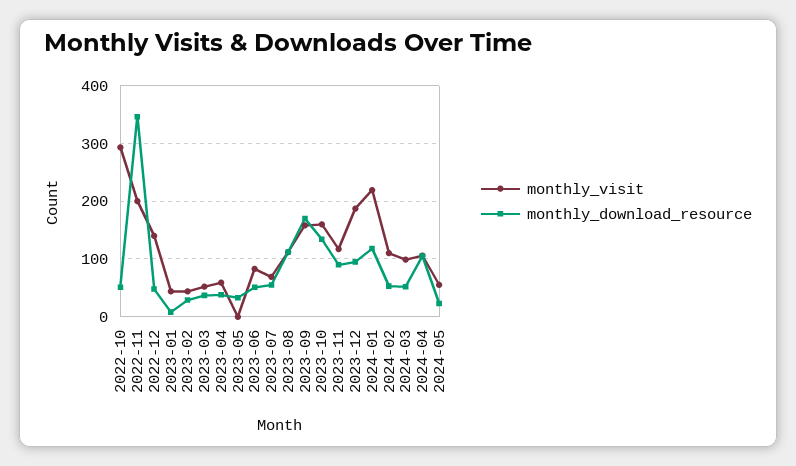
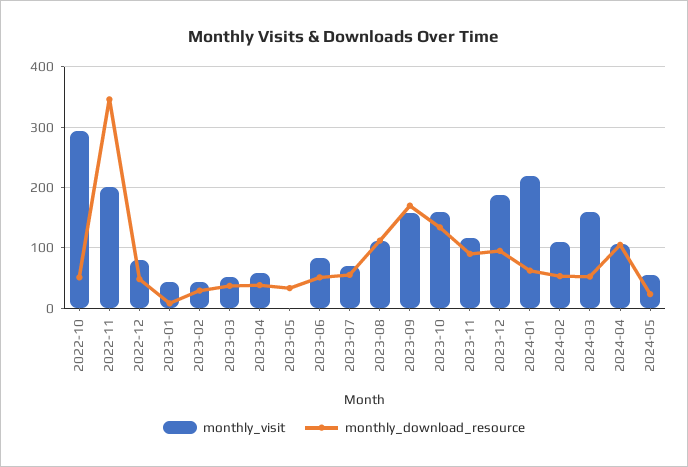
monthly_visit, 2022-12: 140 -> 80
monthly_download_resource, 2024-01: 120 -> 60
monthly_visit, 2024-03: 100 -> 160

